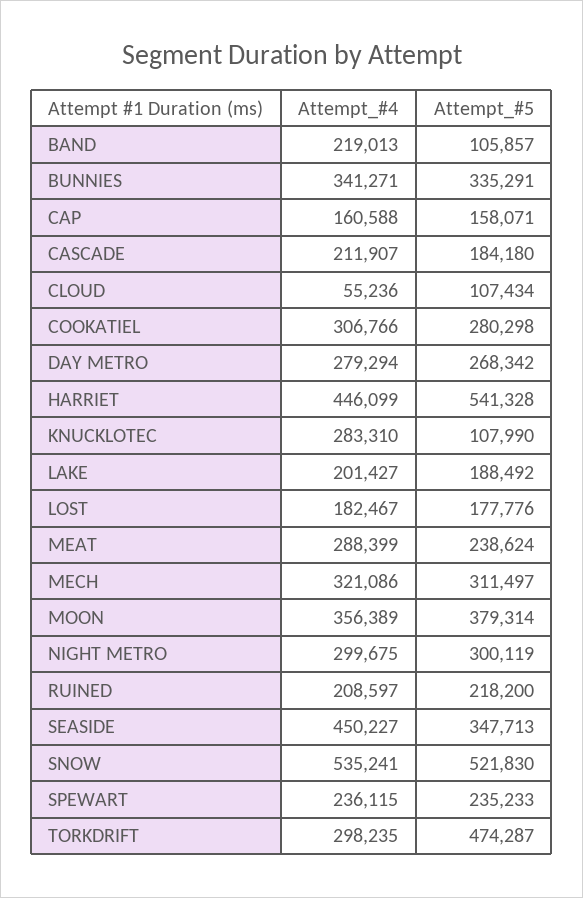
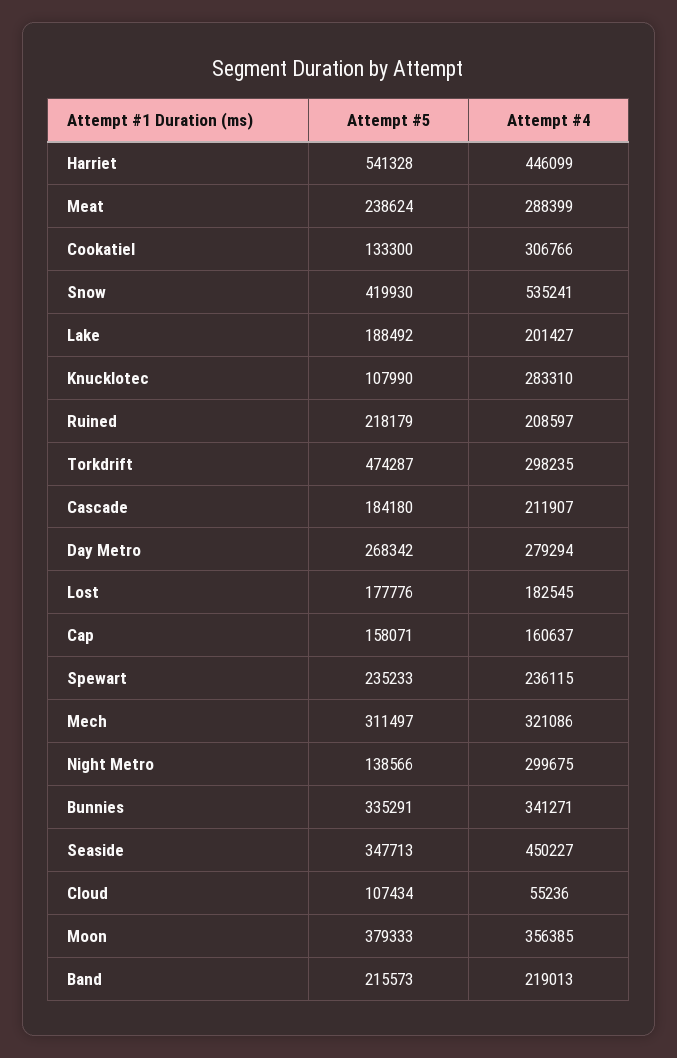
Attempt_#5, BAND: 105857 -> 215573
Attempt_#4, CAP: 160588 -> 160637
Attempt_#5, COOKATIEL: 280298 -> 133300
Attempt_#4, LOST: 182467 -> 182545
Attempt_#4, MOON: 356389 -> 356385
Attempt_#5, MOON: 379314 -> 379333
Attempt_#5, NIGHT METRO: 300119 -> 138566
Attempt_#5, RUINED: 218200 -> 218179
Attempt_#5, SNOW: 521830 -> 419930

